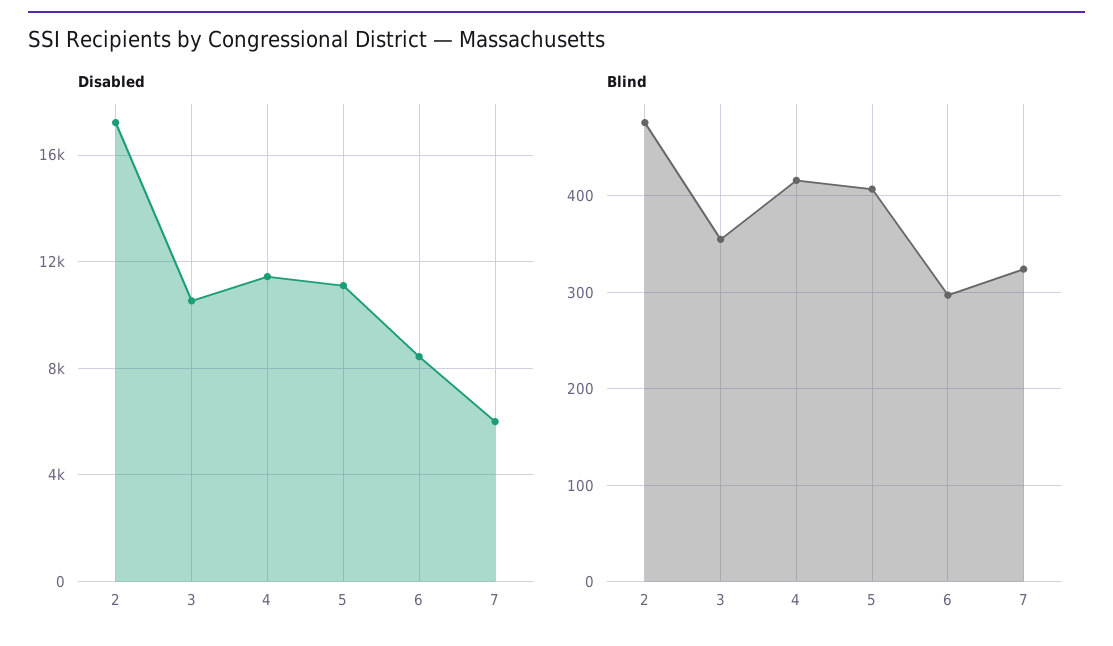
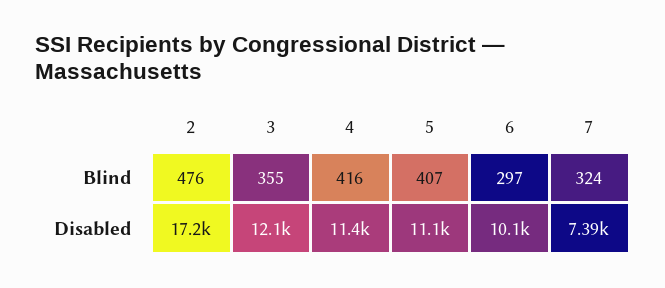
Disabled, 3: 10500 -> 12100
Disabled, 6: 8500 -> 10100
Disabled, 7: 6000 -> 7390

